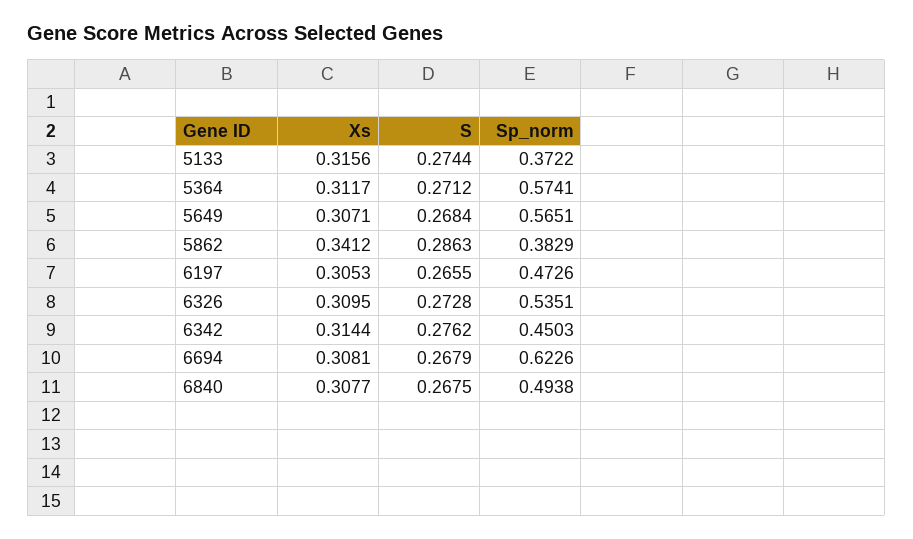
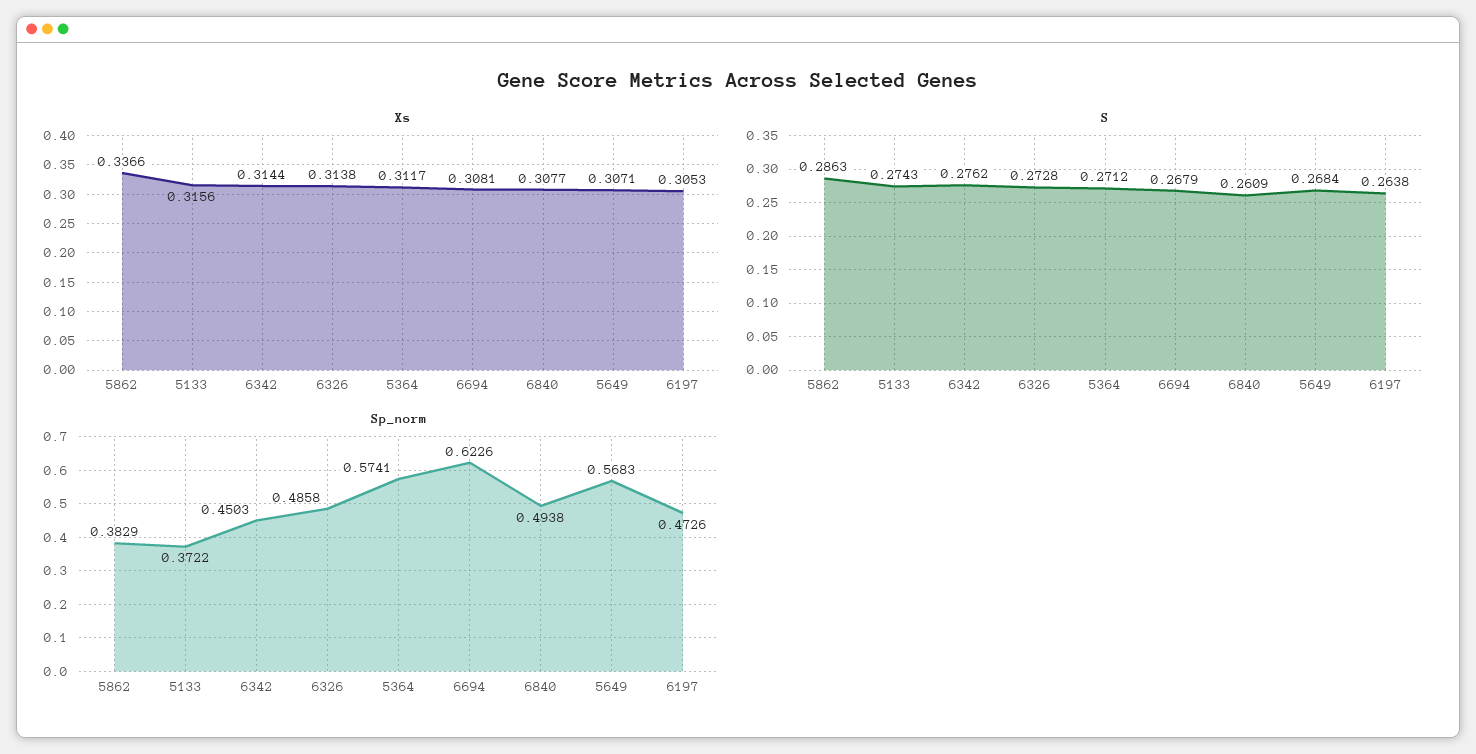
S, 5133: 0.2744 -> 0.2743
Sp_norm, 5649: 0.5651 -> 0.5683
Xs, 5862: 0.3412 -> 0.3366
S, 6197: 0.2655 -> 0.2638
Xs, 6326: 0.3095 -> 0.3138
Sp_norm, 6326: 0.5351 -> 0.4858
S, 6840: 0.2675 -> 0.2609

